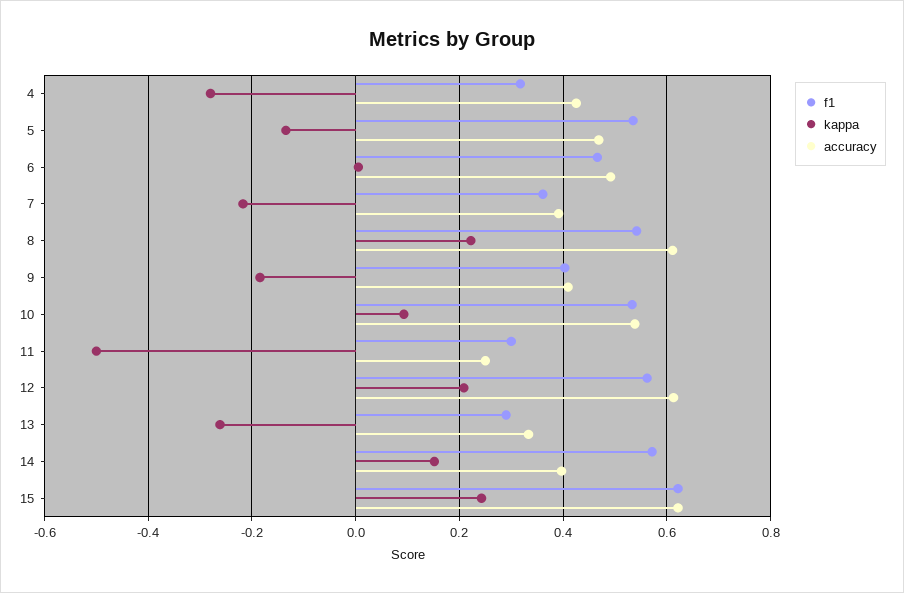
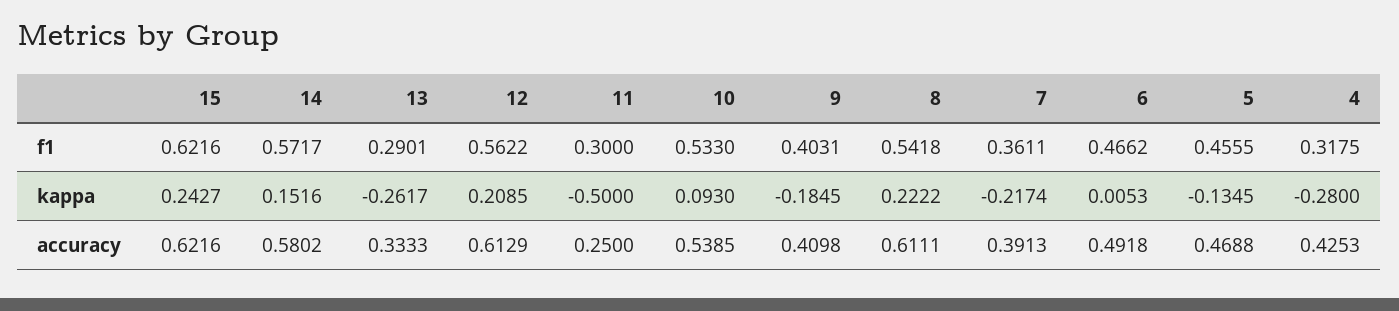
f1, 5: 0.54 -> 0.4555
accuracy, 14: 0.4 -> 0.5802

